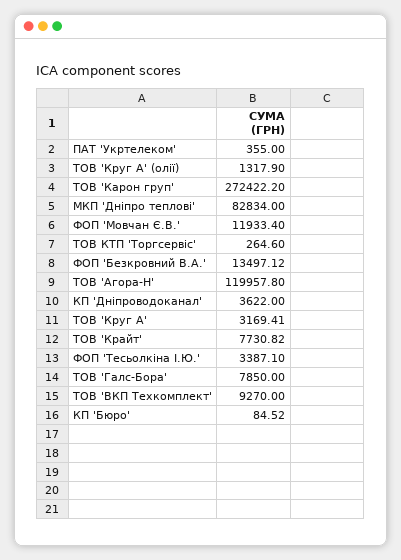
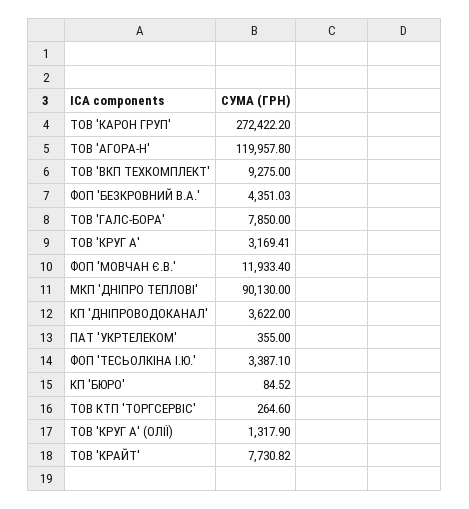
МКП 'Дніпро теплові': 82834 -> 90130
ФОП 'Безкровний В.А.': 13497.12 -> 4351.03
ТОВ 'ВКП Техкомплект': 9270 -> 9275

